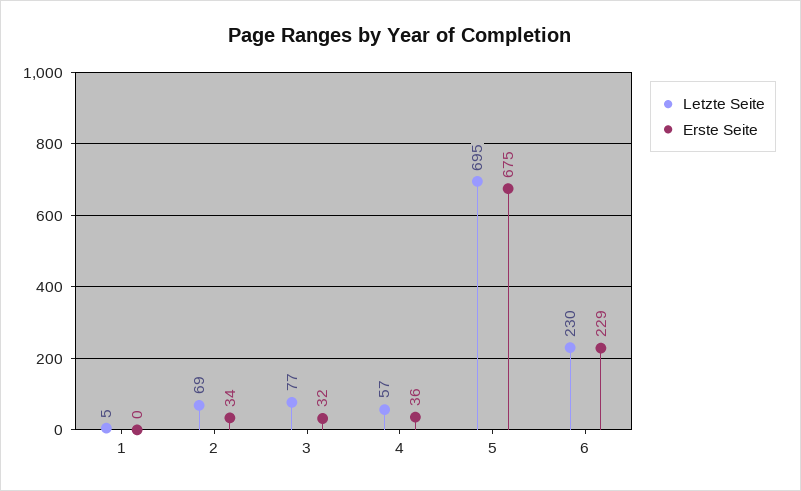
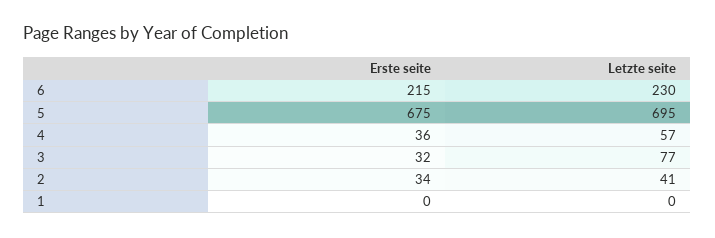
Letzte Seite, 1: 5 -> 0
Letzte Seite, 2: 69 -> 41
Erste Seite, 6: 229 -> 215

